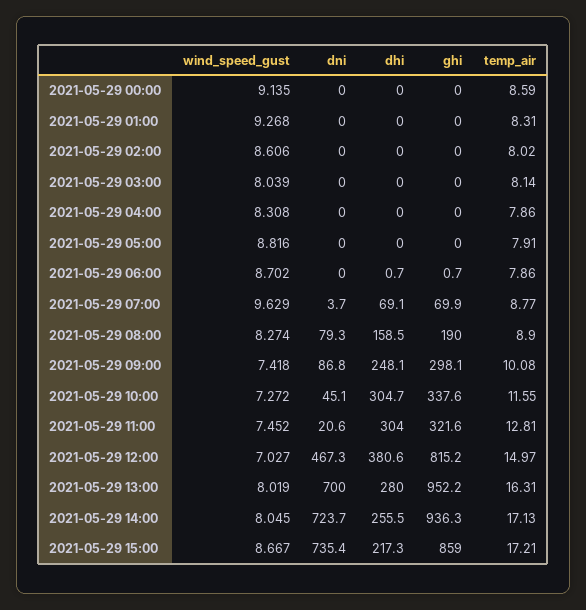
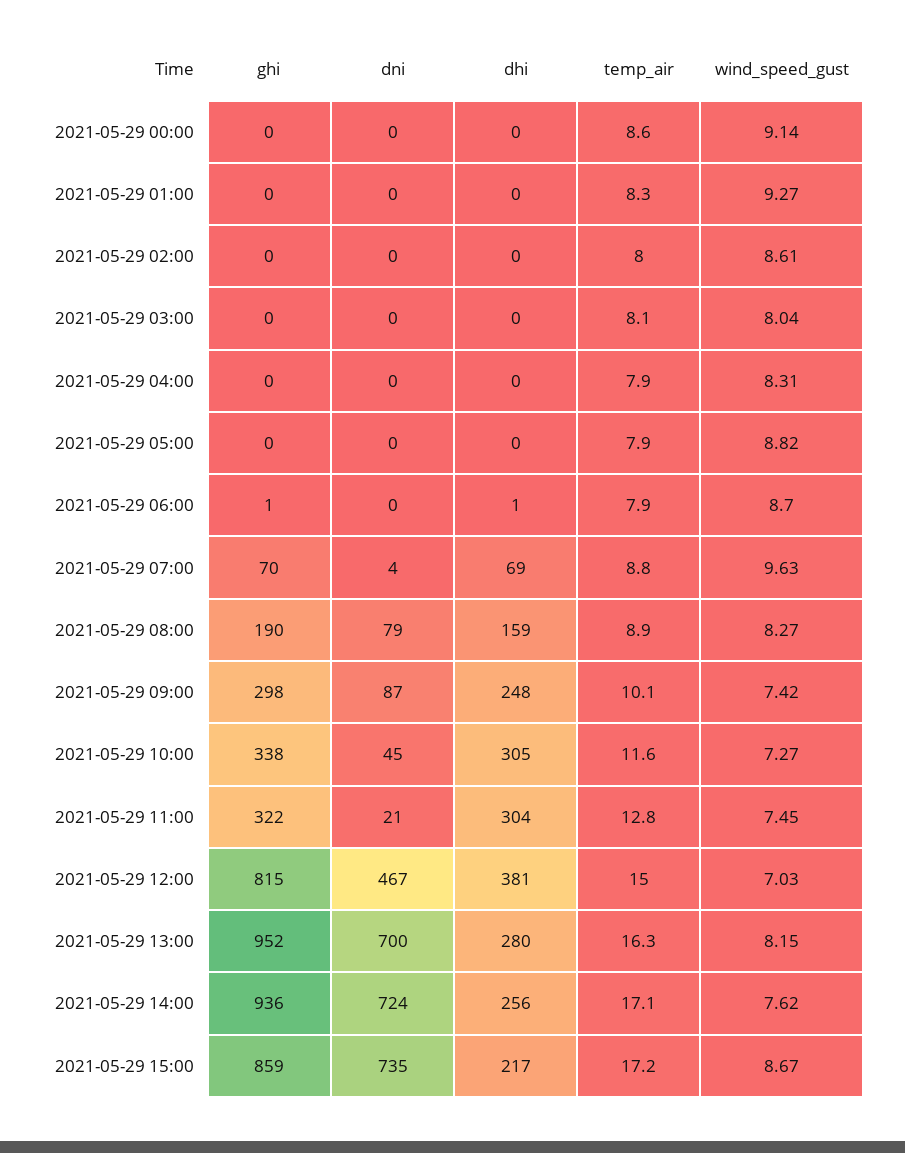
wind_speed_gust, 2021-05-29 13:00: 8.019 -> 8.15
wind_speed_gust, 2021-05-29 14:00: 8.045 -> 7.62

